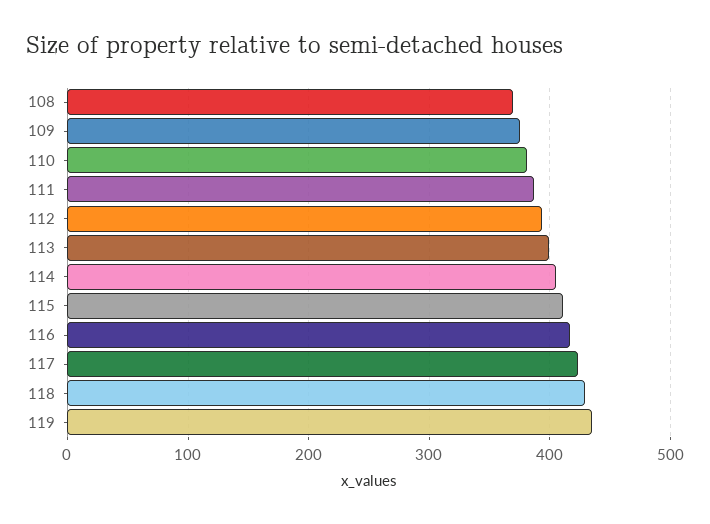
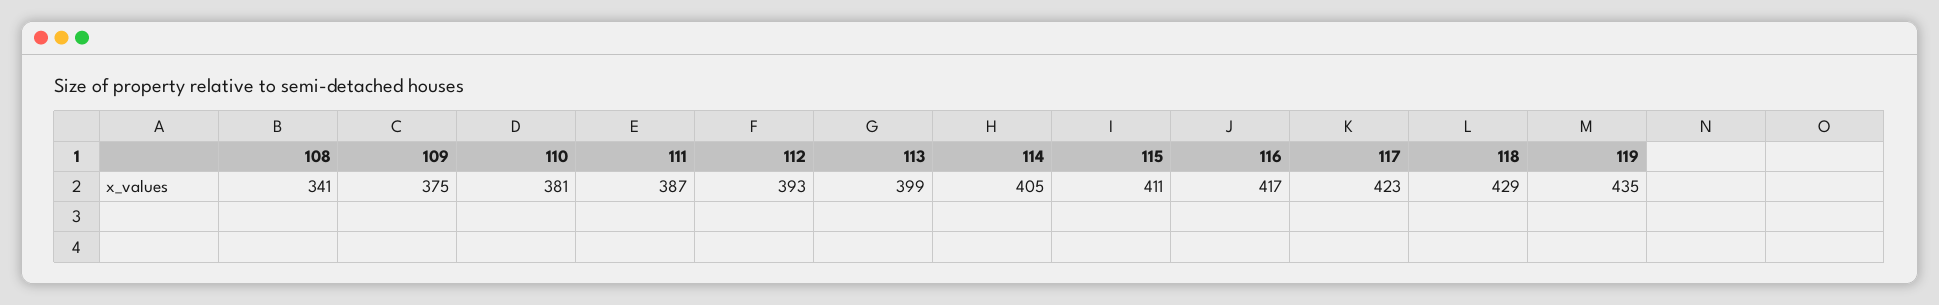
108: 370 -> 341

